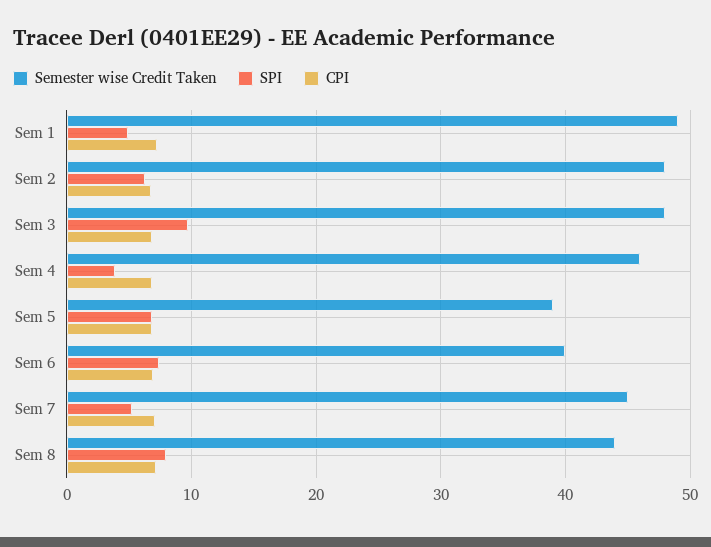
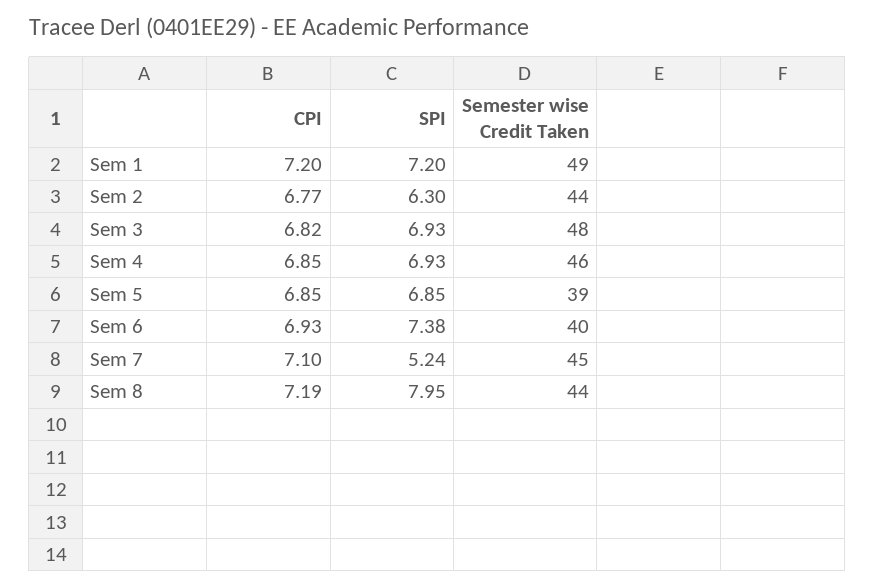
SPI, Sem 1: 5 -> 7.2
Semester wise Credit Taken, Sem 2: 48 -> 44
SPI, Sem 3: 10 -> 6.93
SPI, Sem 4: 4 -> 6.93

